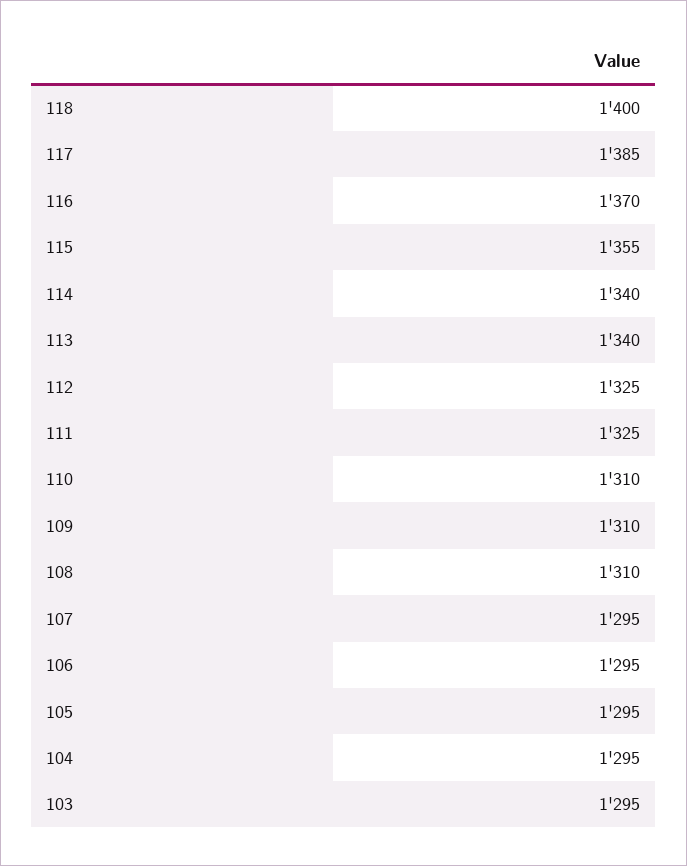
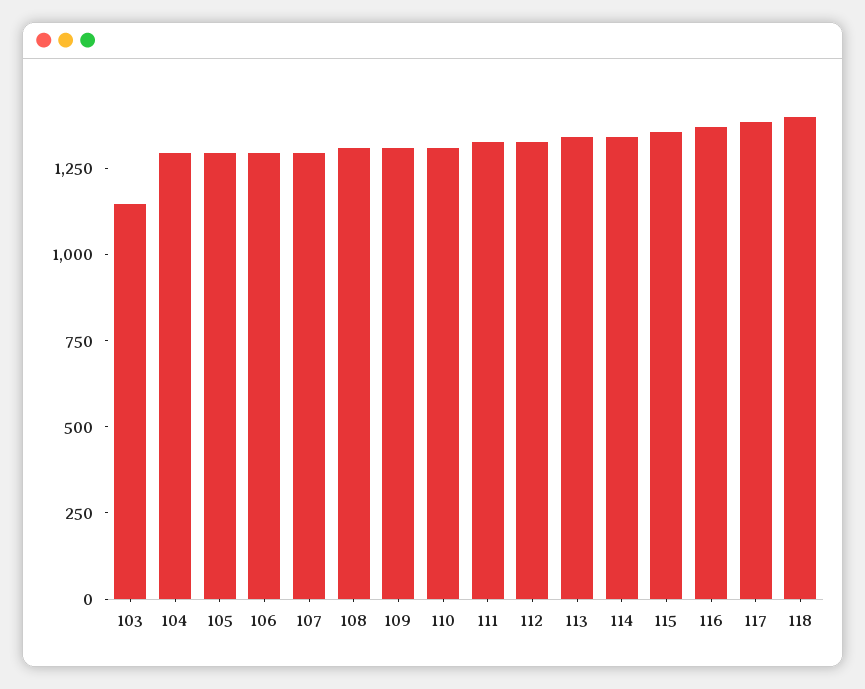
103: 1295 -> 1150

